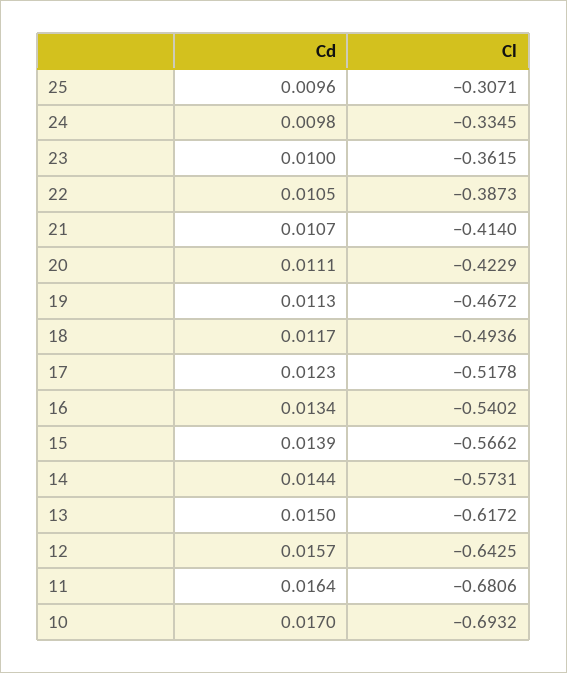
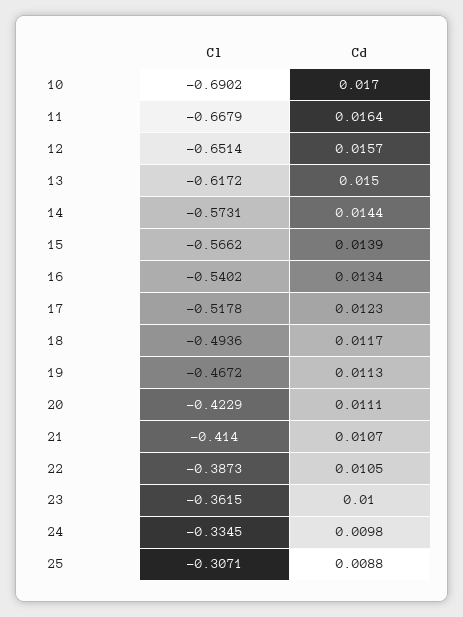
Cd, 25: 0.0096 -> 0.0088
Cl, 12: -0.6425 -> -0.6514
Cl, 11: -0.6806 -> -0.6679
Cl, 10: -0.6932 -> -0.6902

